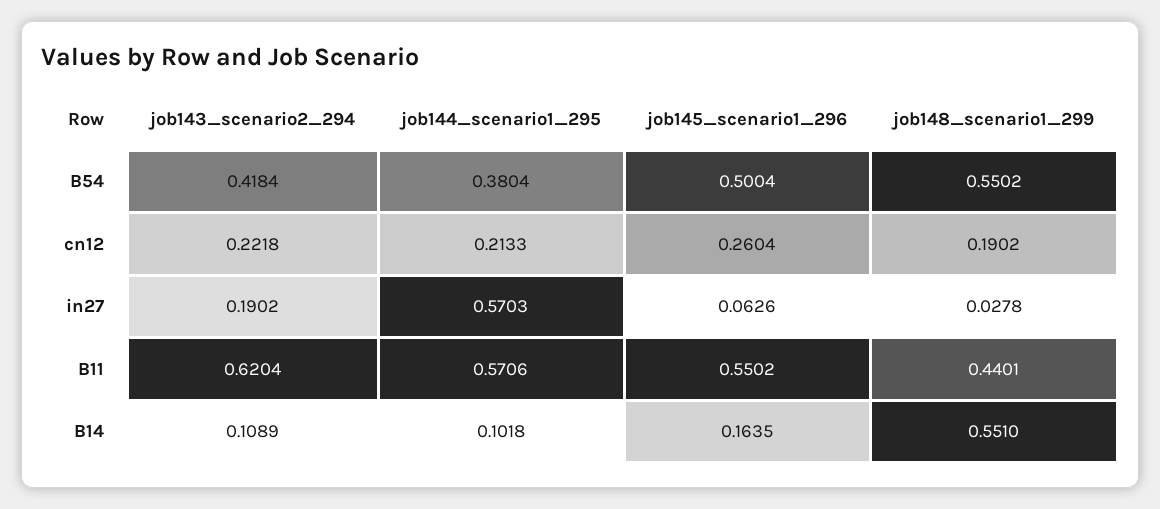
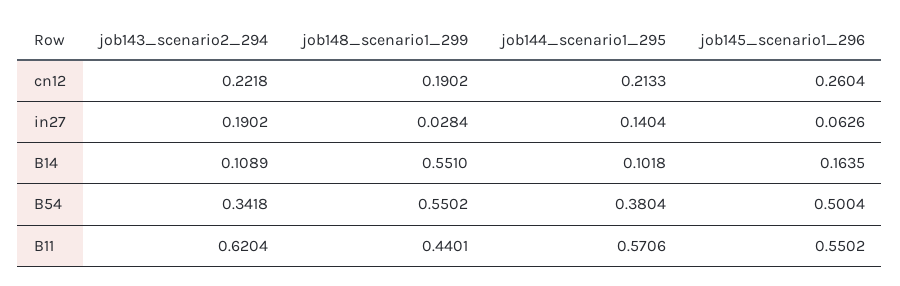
job143_scenario2_294, B54: 0.4184 -> 0.3418
job144_scenario1_295, in27: 0.5703 -> 0.1404
job148_scenario1_299, in27: 0.0278 -> 0.0284

